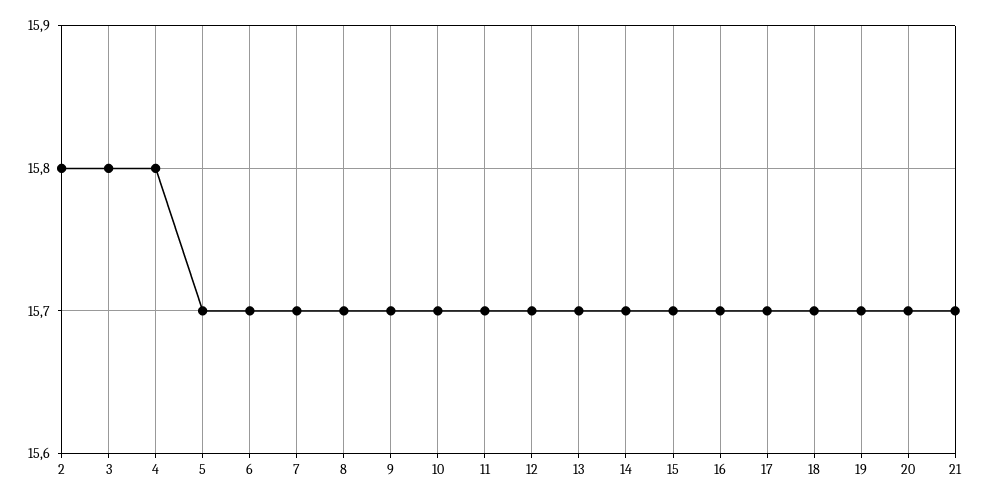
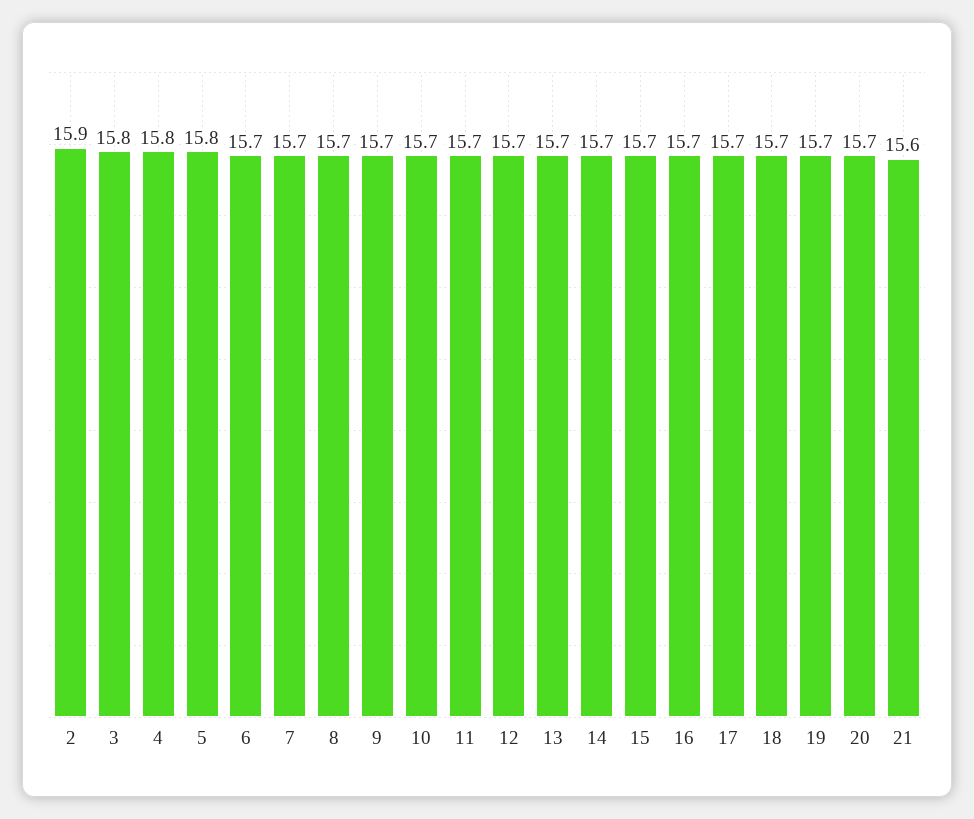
2: 15.8 -> 15.9
5: 15.7 -> 15.8
21: 15.7 -> 15.6

